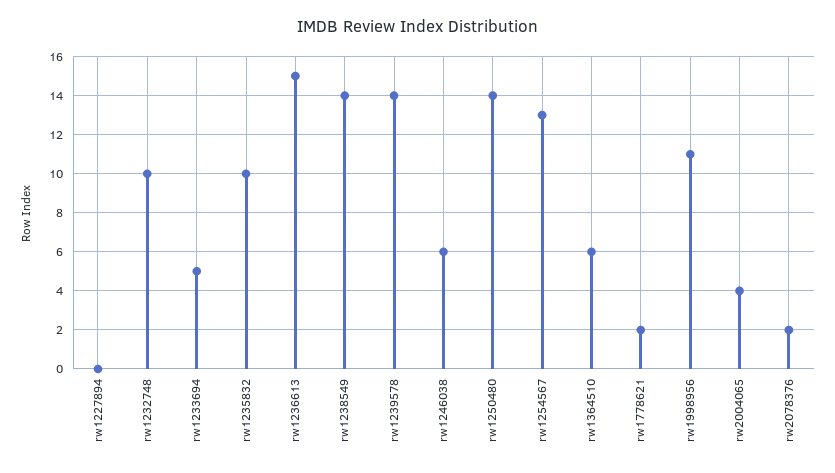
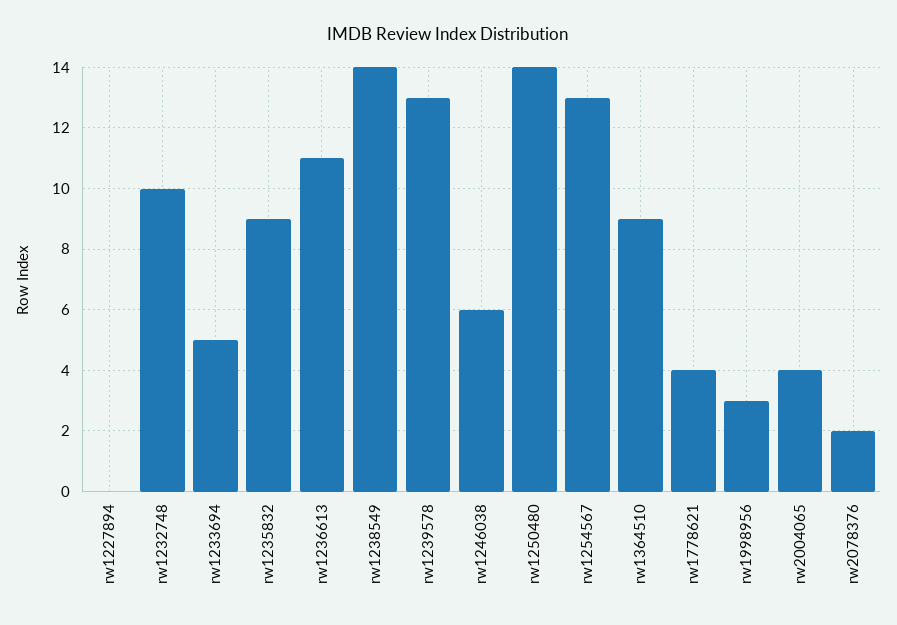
rw1235832: 10 -> 9
rw1236613: 15 -> 11
rw1239578: 14 -> 13
rw1364510: 6 -> 9
rw1778621: 2 -> 4
rw1998956: 11 -> 3

